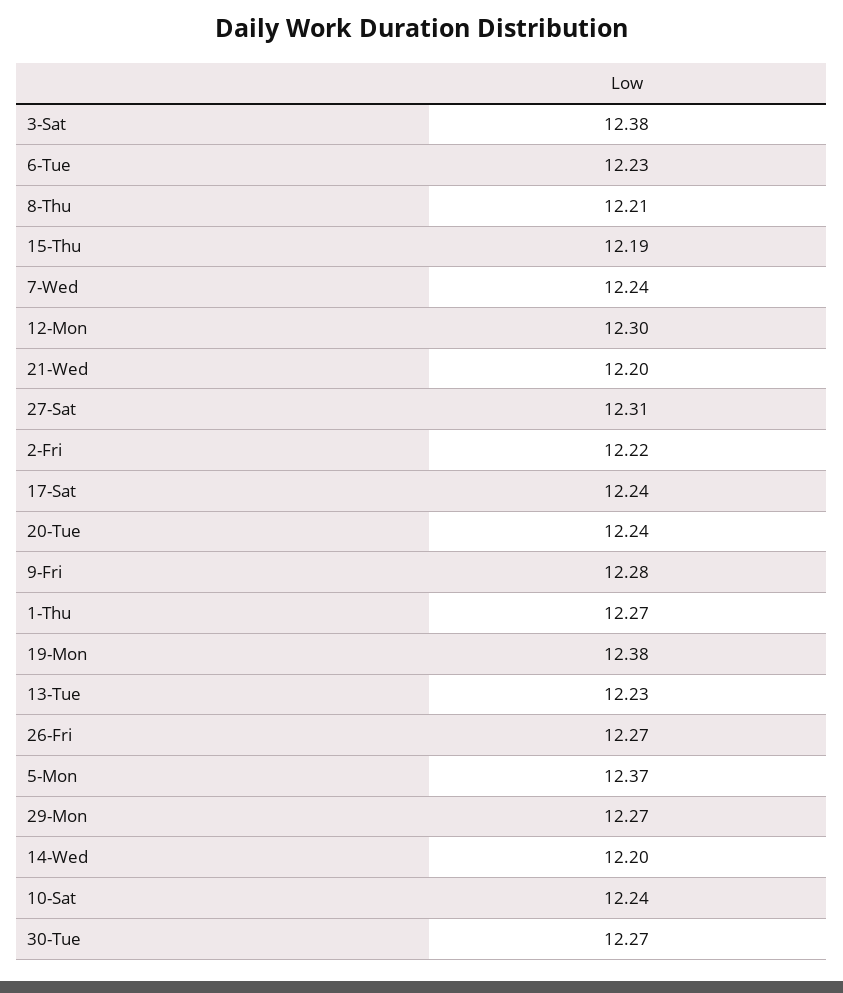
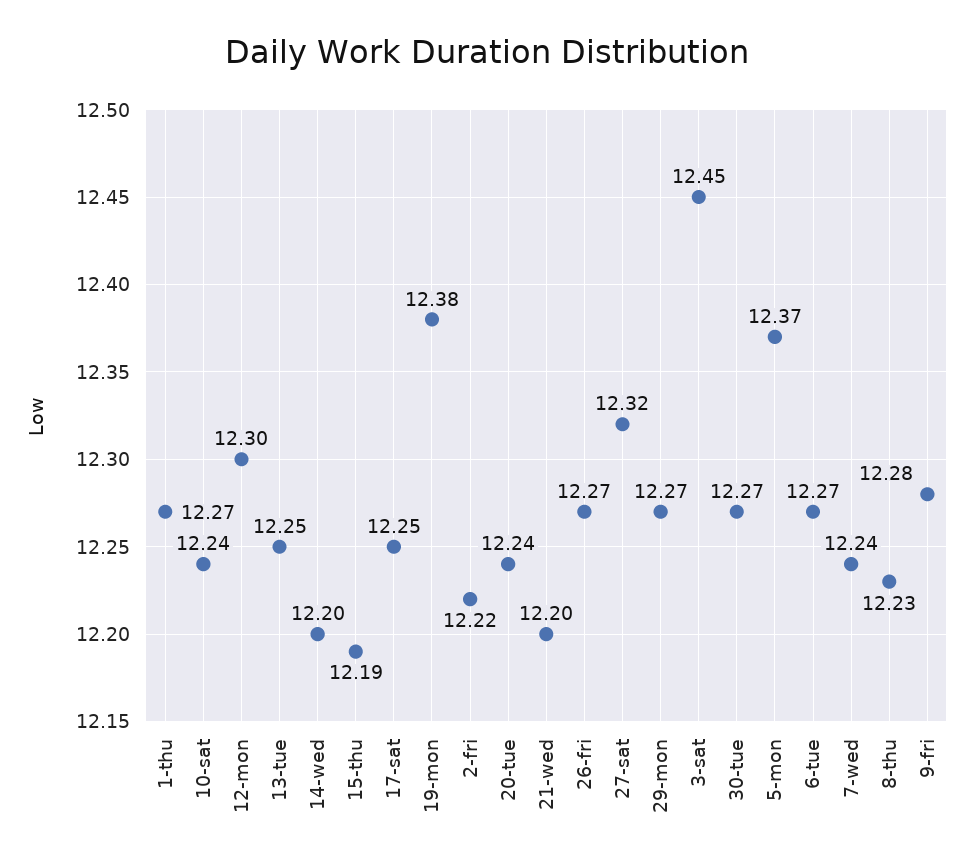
3-Sat: 12.38 -> 12.45
6-Tue: 12.23 -> 12.27
8-Thu: 12.21 -> 12.23
27-Sat: 12.31 -> 12.32
17-Sat: 12.24 -> 12.25
13-Tue: 12.23 -> 12.25

